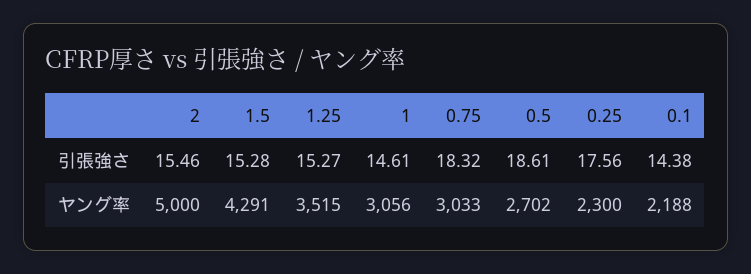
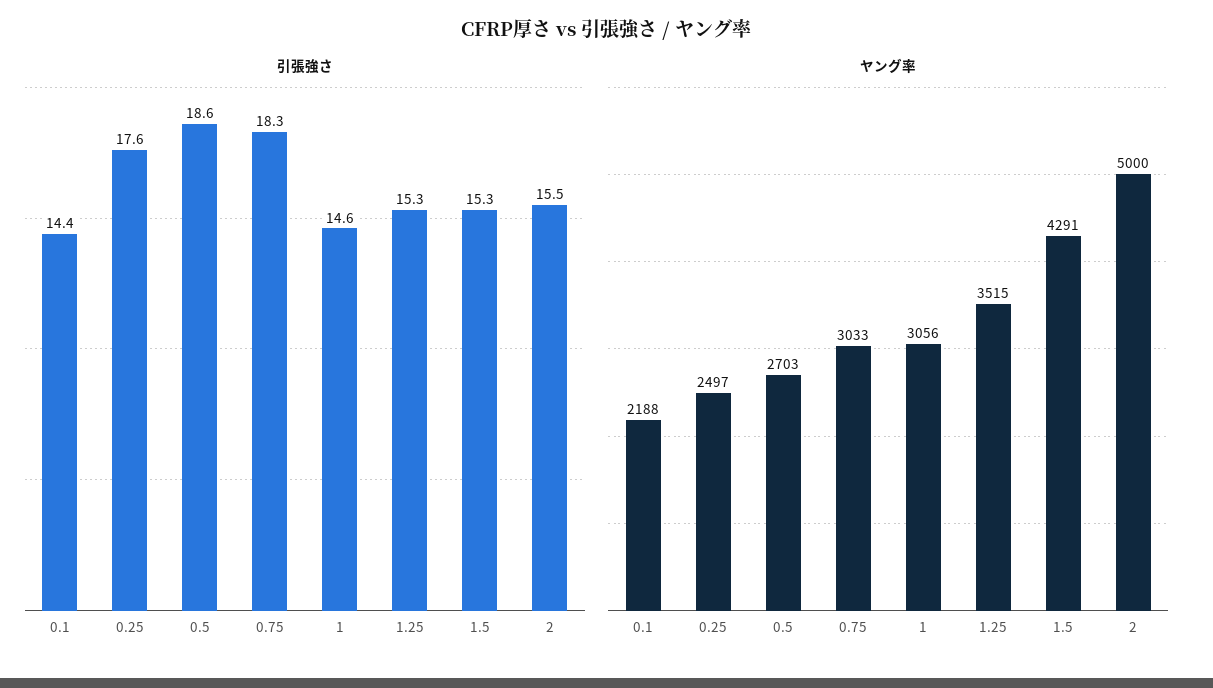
ヤング率, 0.5: 2702 -> 2703
ヤング率, 0.25: 2300 -> 2497

